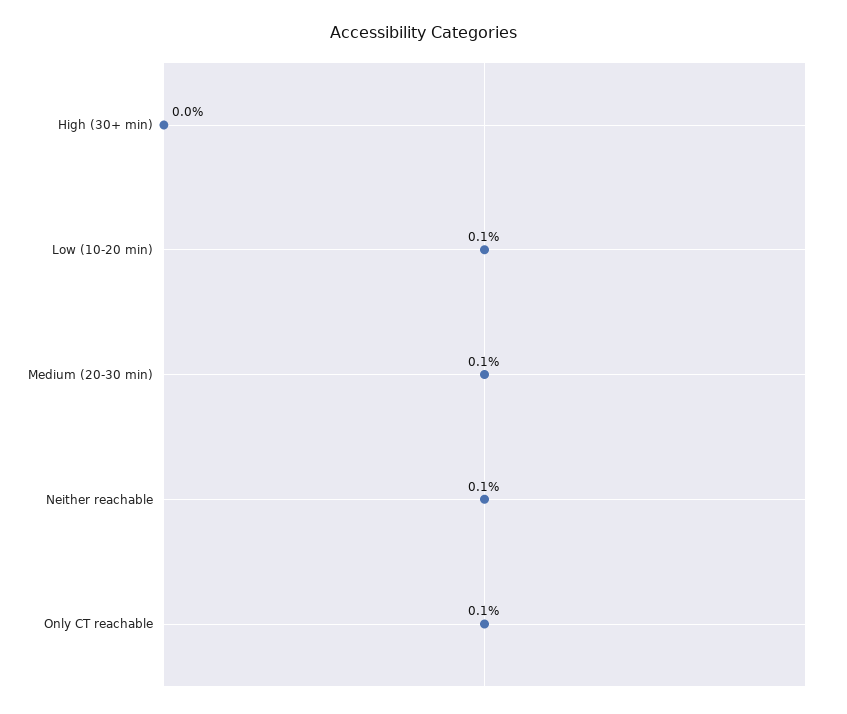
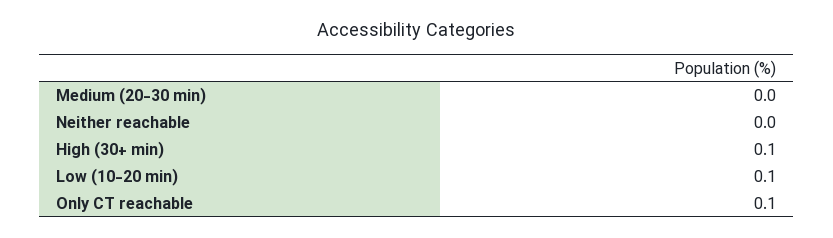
High (30+ min): 0 -> 0.1
Medium (20-30 min): 0.1 -> 0
Neither reachable: 0.1 -> 0

